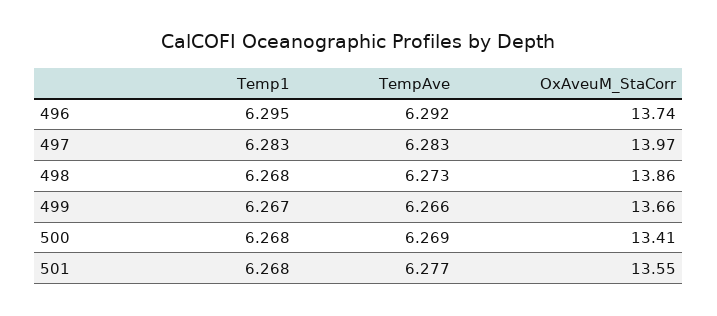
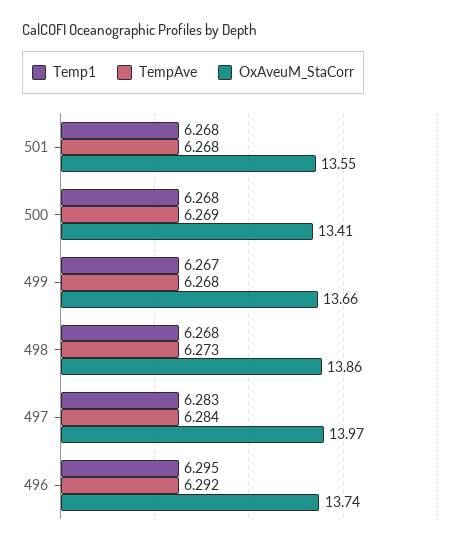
TempAve, 497: 6.283 -> 6.284
TempAve, 499: 6.266 -> 6.268
TempAve, 501: 6.277 -> 6.268

